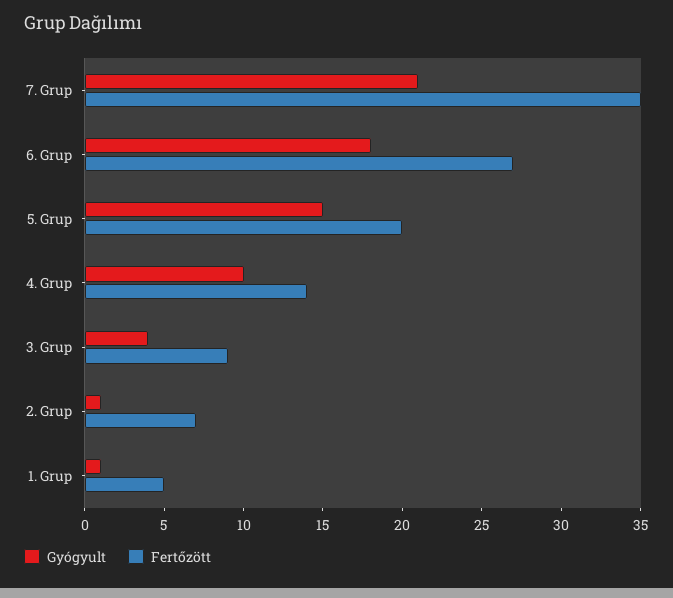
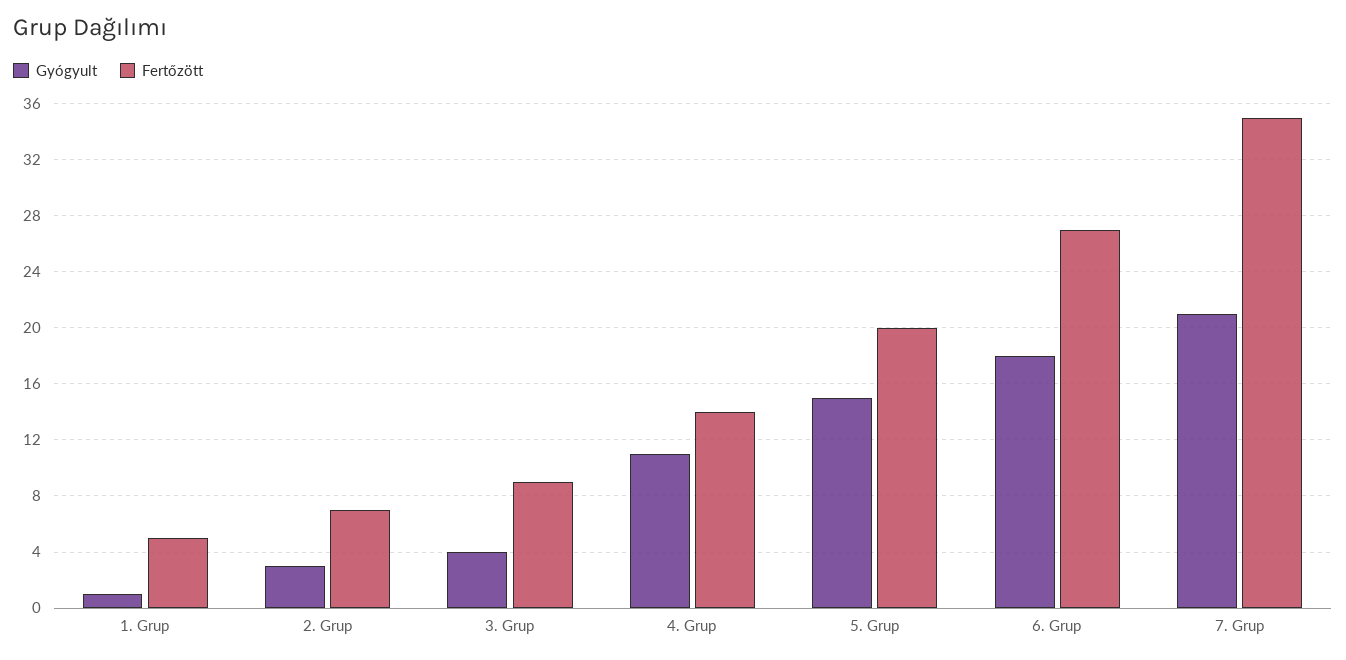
Gyógyult, 4. Grup: 10 -> 11
Gyógyult, 2. Grup: 1 -> 3

